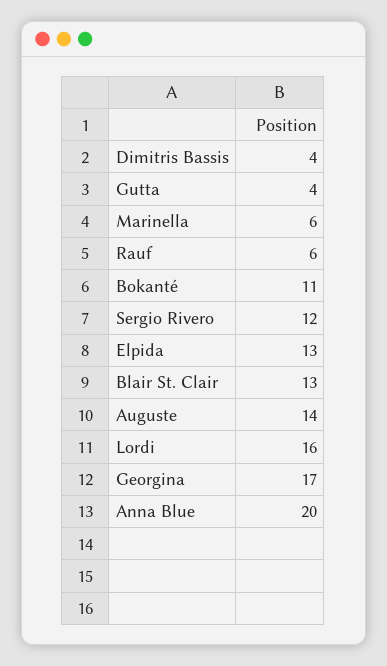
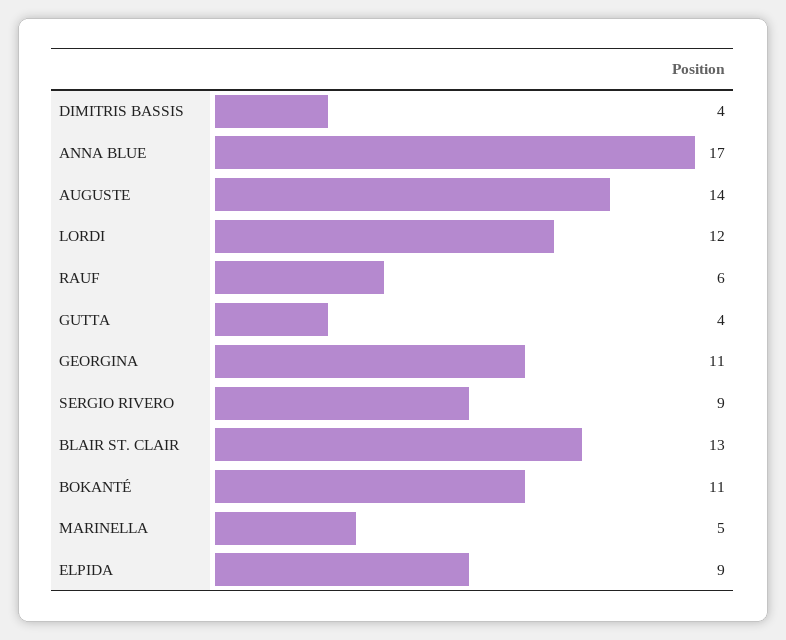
Marinella: 6 -> 5
Sergio Rivero: 12 -> 9
Elpida: 13 -> 9
Lordi: 16 -> 12
Georgina: 17 -> 11
Anna Blue: 20 -> 17

